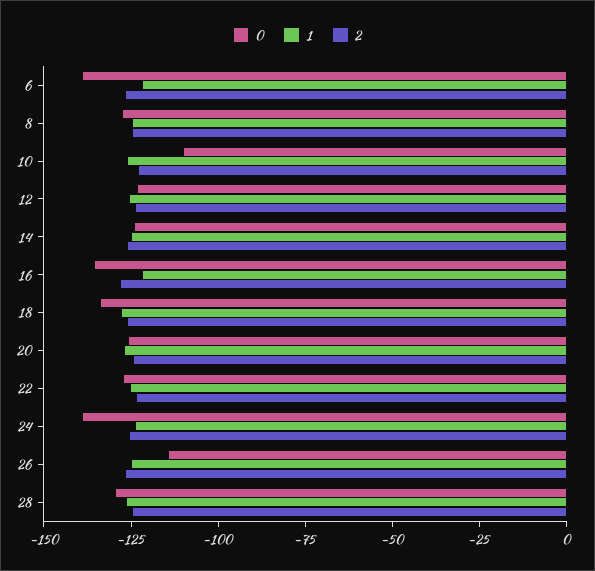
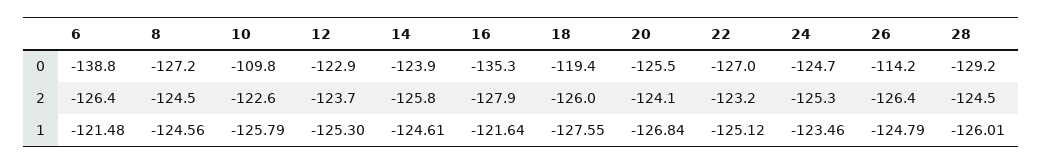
0, 18: -135 -> -119.4
0, 24: -140 -> -124.7

